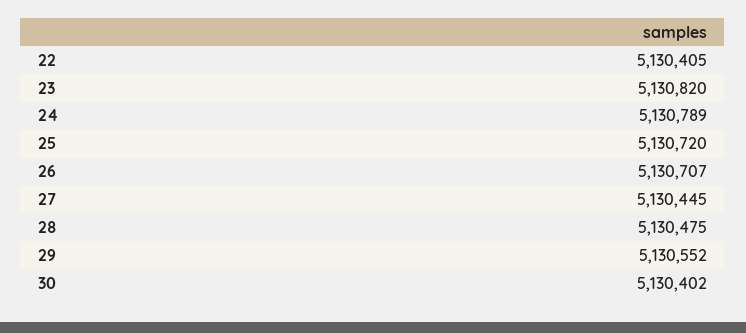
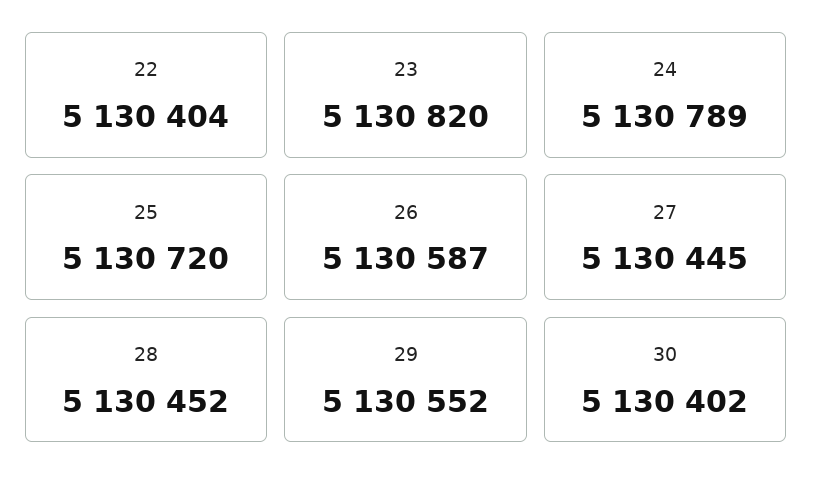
22: 5130405 -> 5130404
26: 5130707 -> 5130587
28: 5130475 -> 5130452

